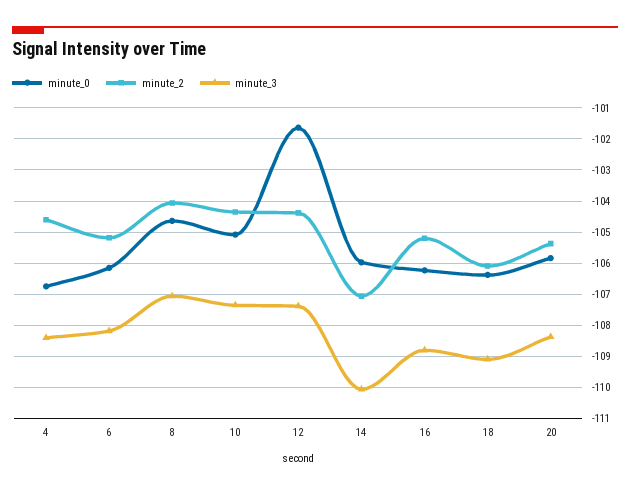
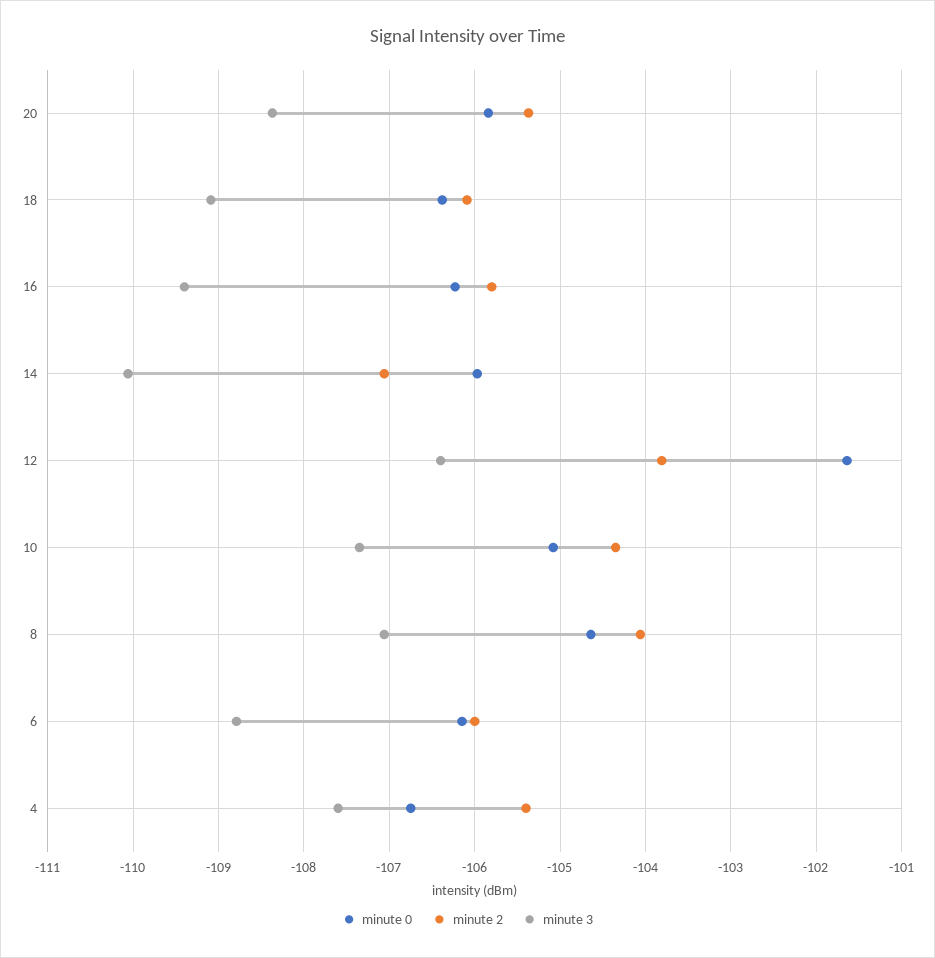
minute_2, 4: -104.6 -> -105.4
minute_3, 4: -108.4 -> -107.6
minute_2, 6: -105.2 -> -106
minute_3, 6: -108.2 -> -108.8
minute_2, 12: -104.4 -> -103.8
minute_3, 12: -107.4 -> -106.4
minute_2, 16: -105.2 -> -105.8
minute_3, 16: -108.8 -> -109.4

